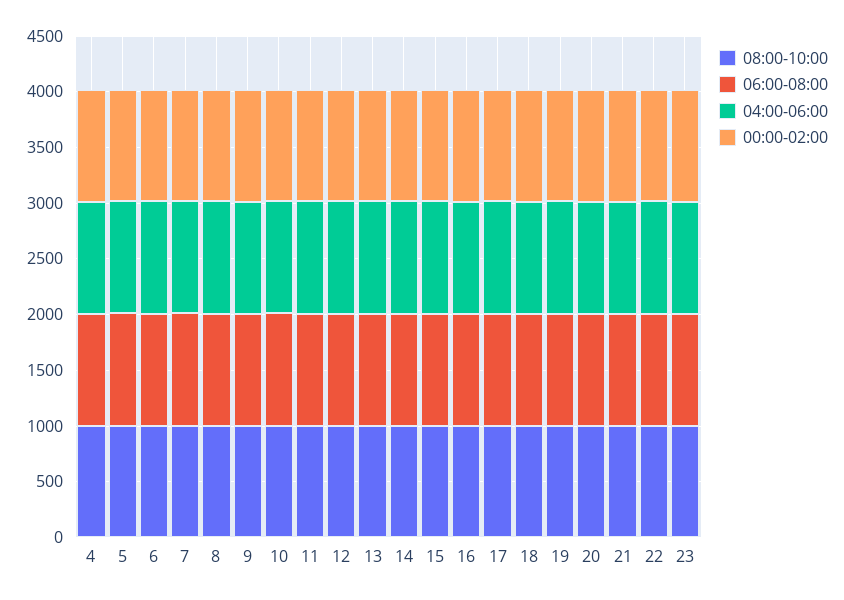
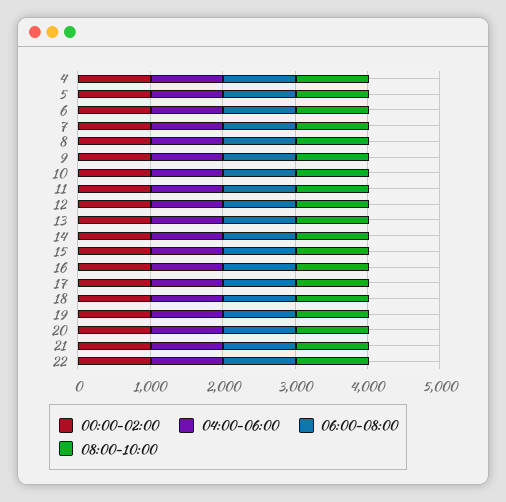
08:00-10:00, 23: 1000 -> none
06:00-08:00, 23: 1000 -> none
04:00-06:00, 23: 1000 -> none
00:00-02:00, 23: 1000 -> none

